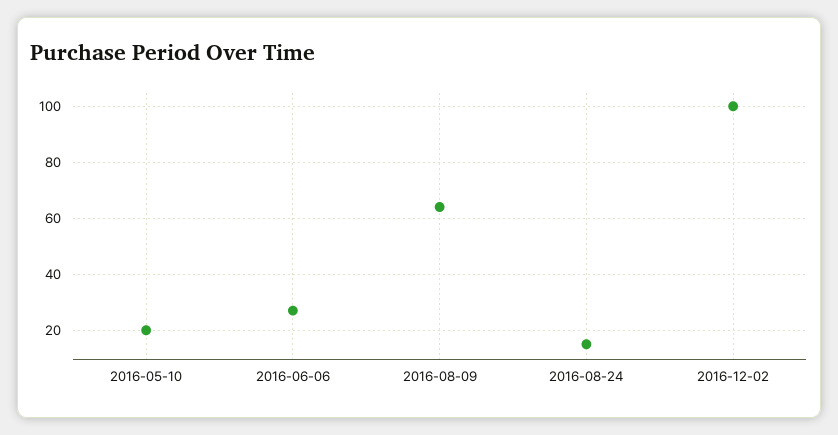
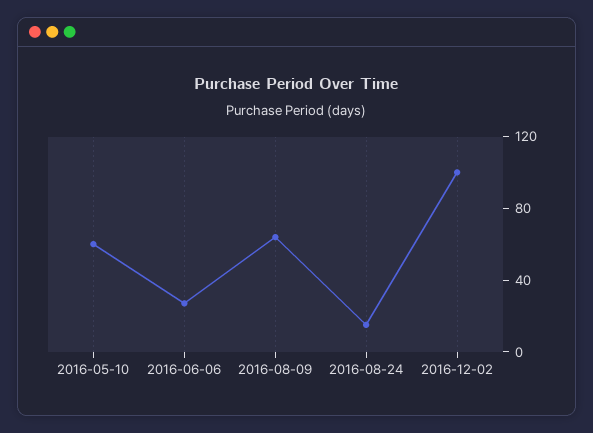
2016-05-10: 20 -> 60

